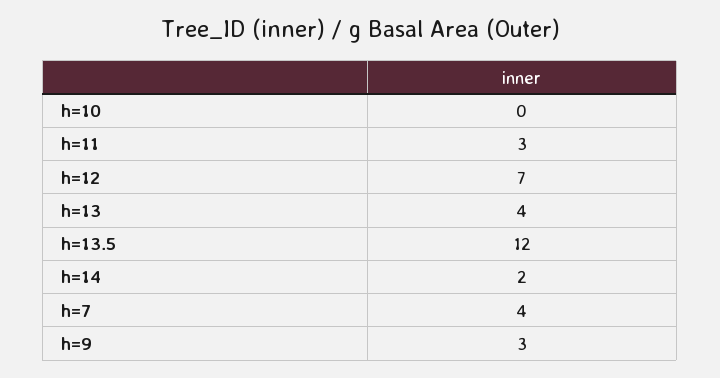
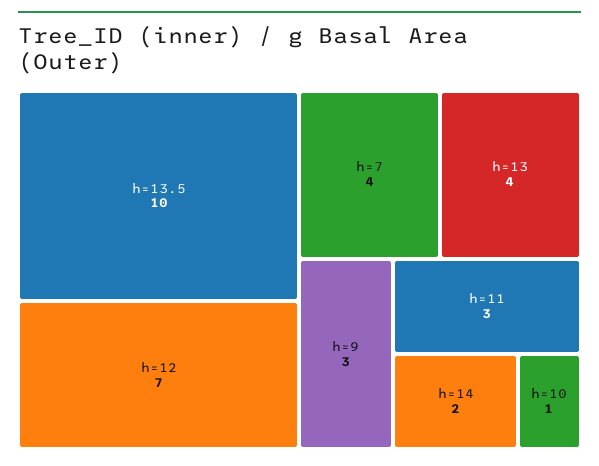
h=10: 0 -> 1
h=13.5: 12 -> 10

